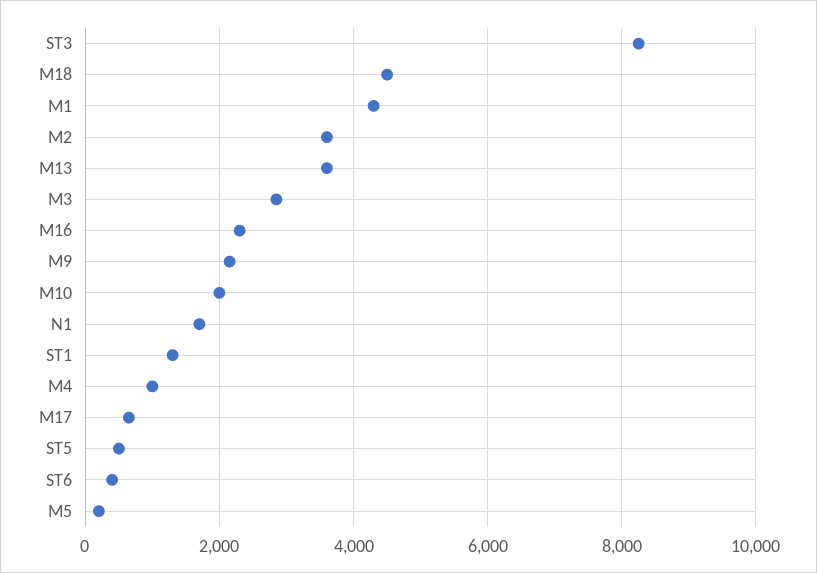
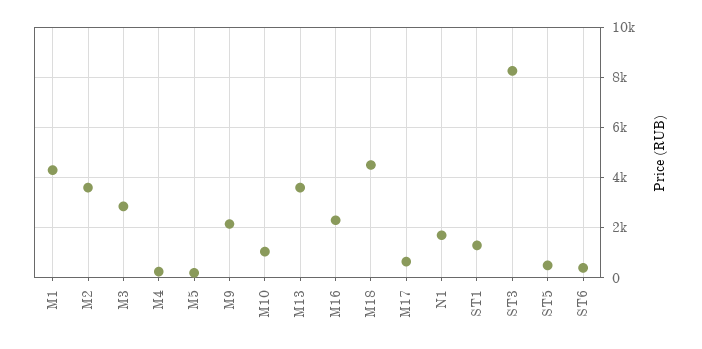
M10: 2000 -> 1000
M4: 1000 -> 250

